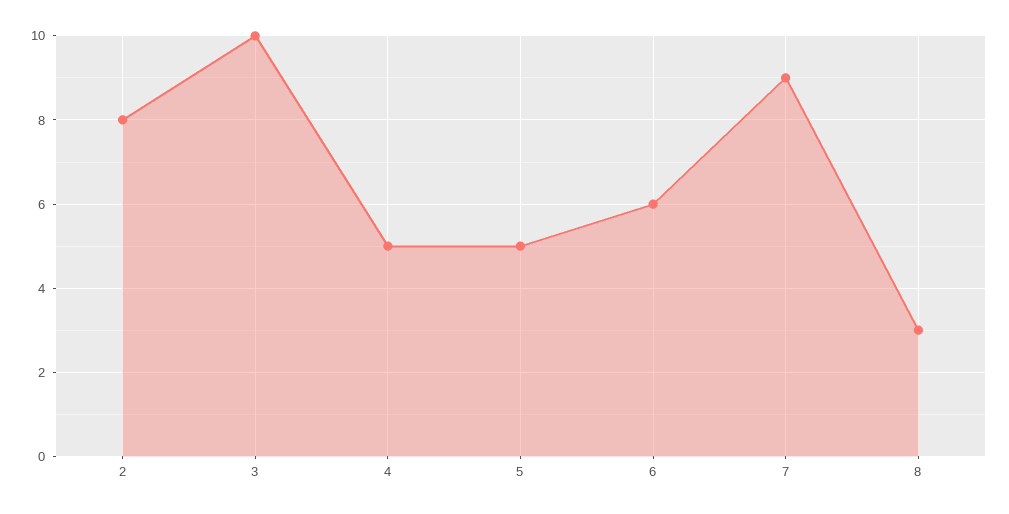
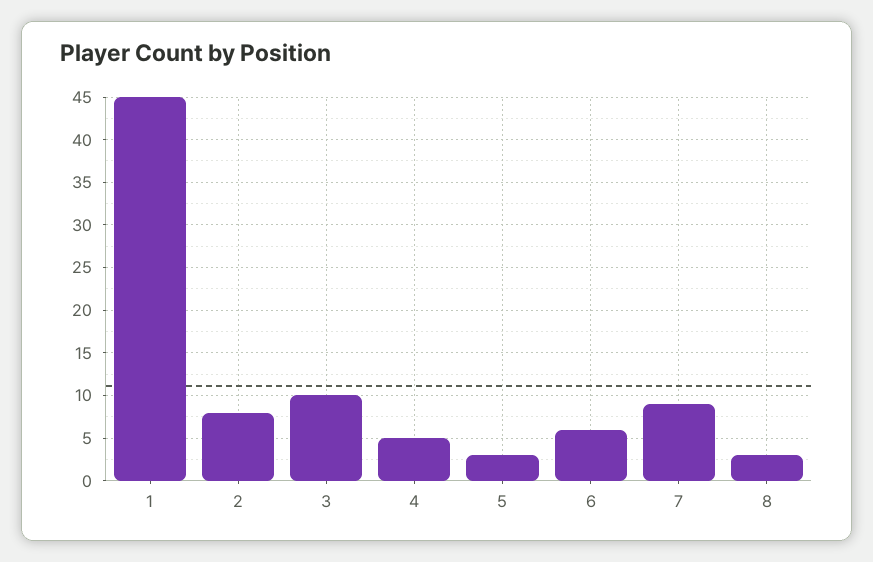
5: 5 -> 3
1: none -> 45

